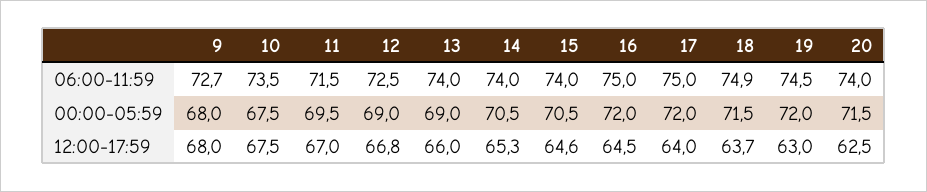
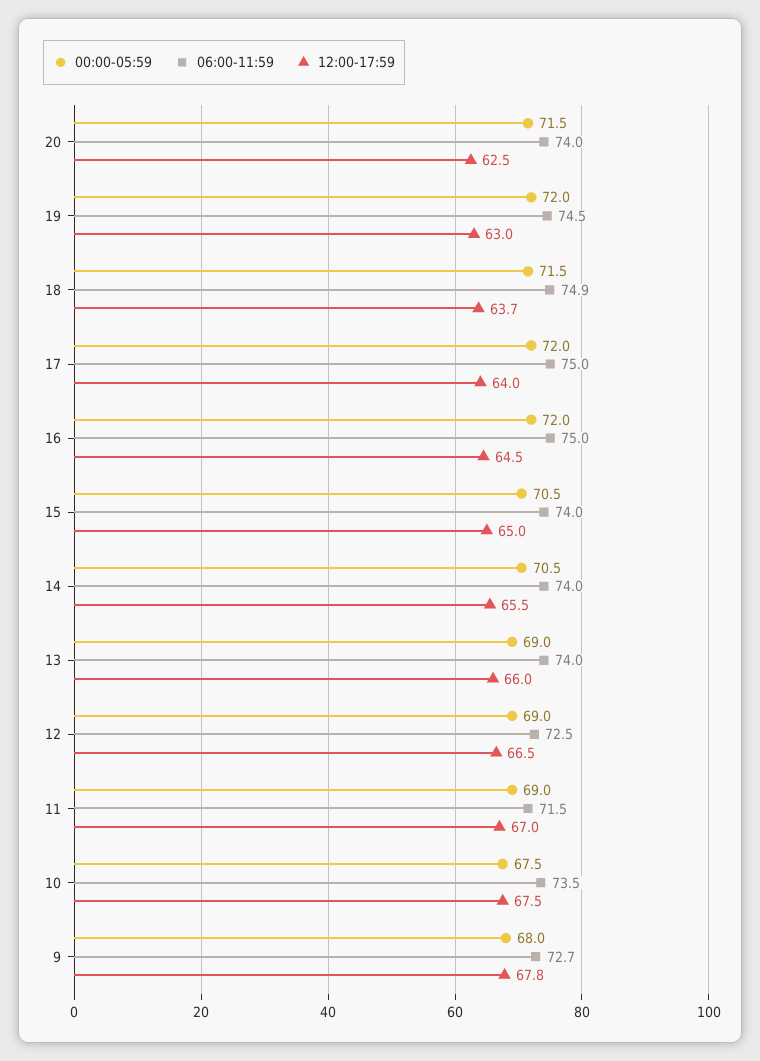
00:00-05:59, 11: 69.5 -> 69
12:00-17:59, 9: 68 -> 67.8
12:00-17:59, 12: 66.8 -> 66.5
12:00-17:59, 14: 65.3 -> 65.5
12:00-17:59, 15: 64.6 -> 65

